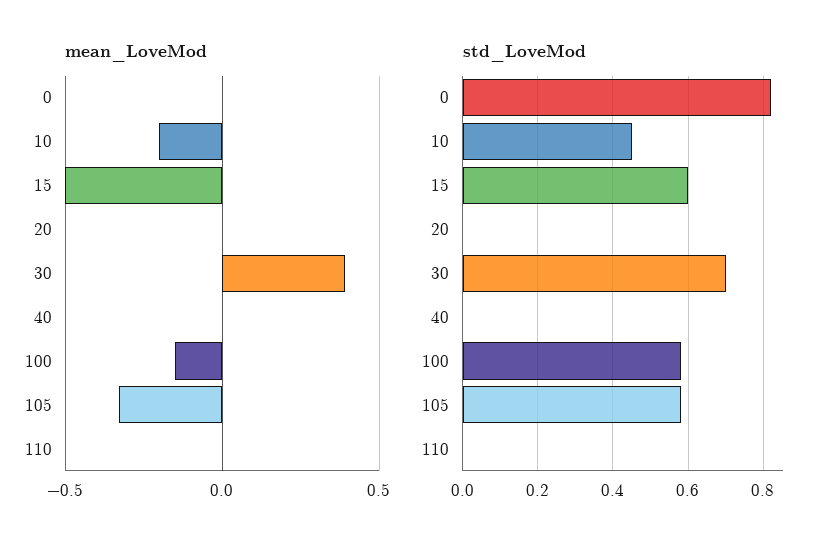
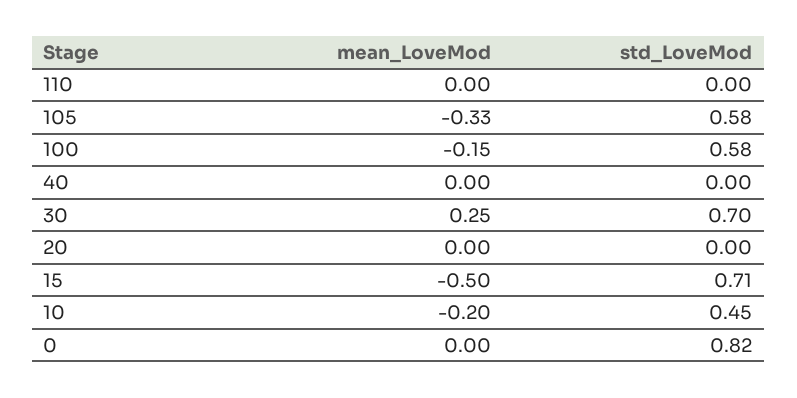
mean_LoveMod, 30: 0.4 -> 0.25
std_LoveMod, 15: 0.6 -> 0.71

